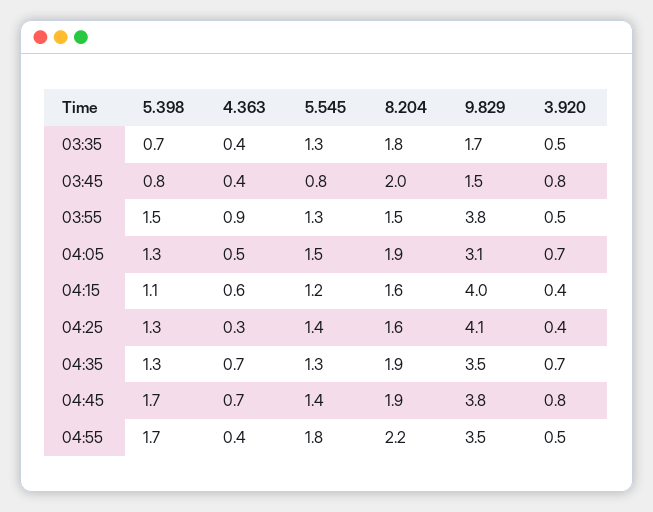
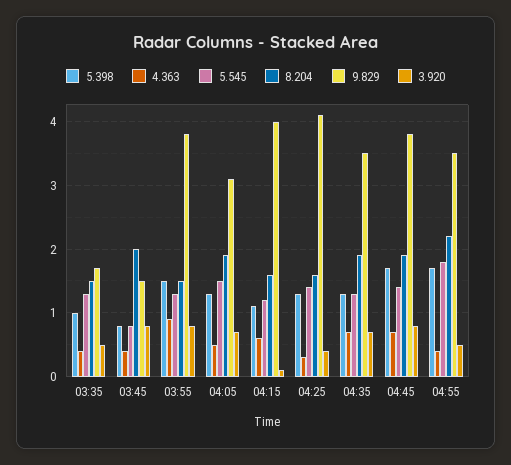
5.398, 03:35: 0.7 -> 1
8.204, 03:35: 1.8 -> 1.5
3.920, 03:55: 0.5 -> 0.8
3.920, 04:15: 0.4 -> 0.1

